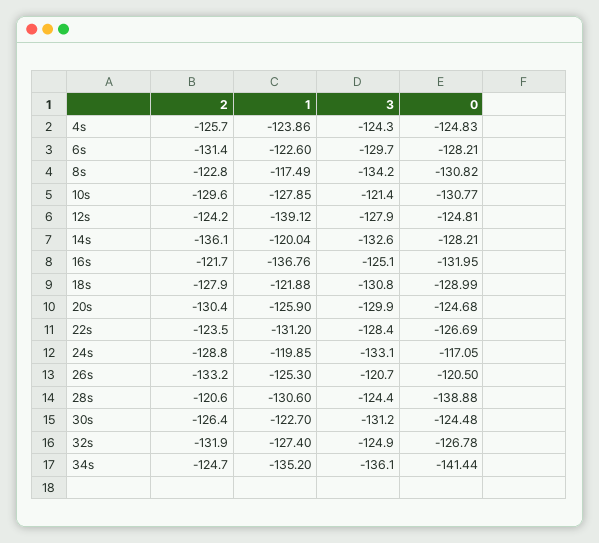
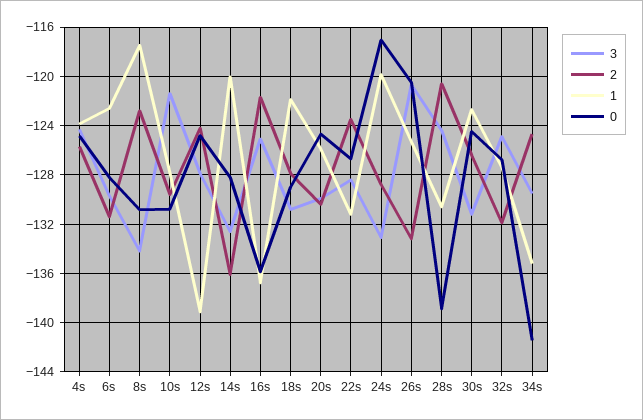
0, 16s: -131.95 -> -136
3, 34s: -136.1 -> -129.5

